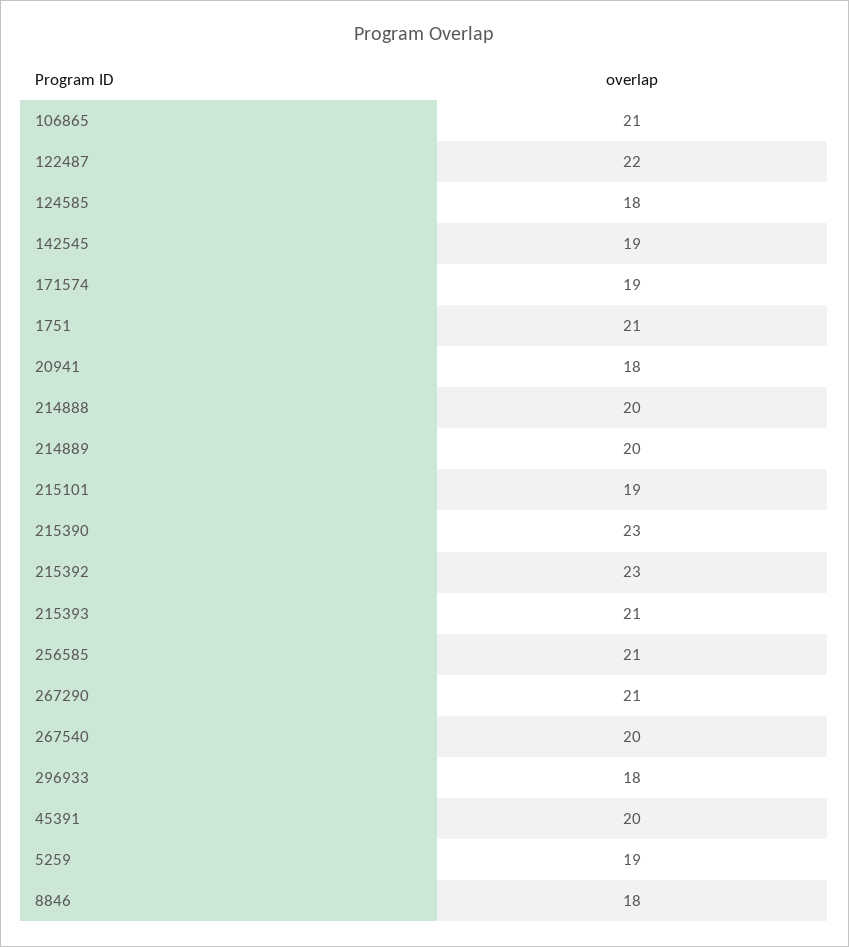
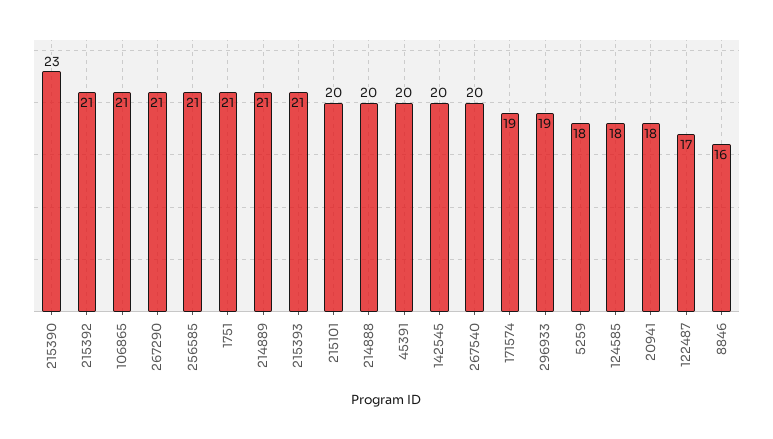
122487: 22 -> 17
142545: 19 -> 20
214889: 20 -> 21
215101: 19 -> 20
215392: 23 -> 21
296933: 18 -> 19
5259: 19 -> 18
8846: 18 -> 16

